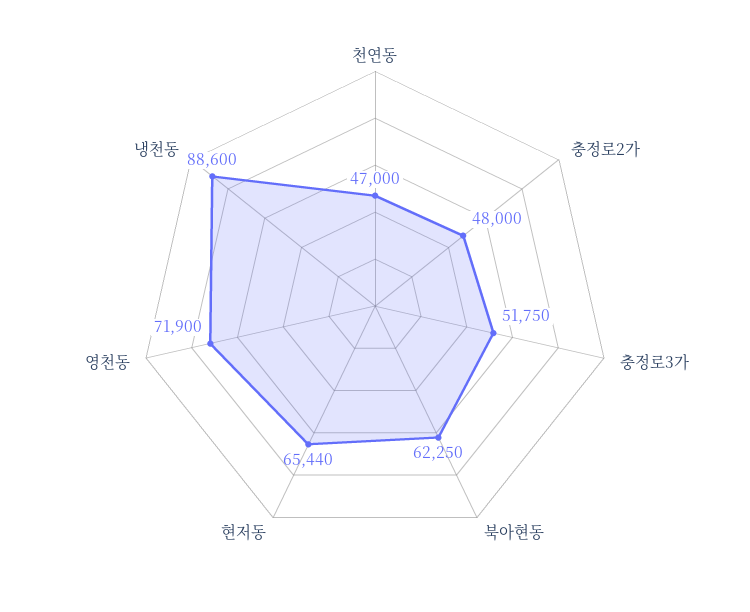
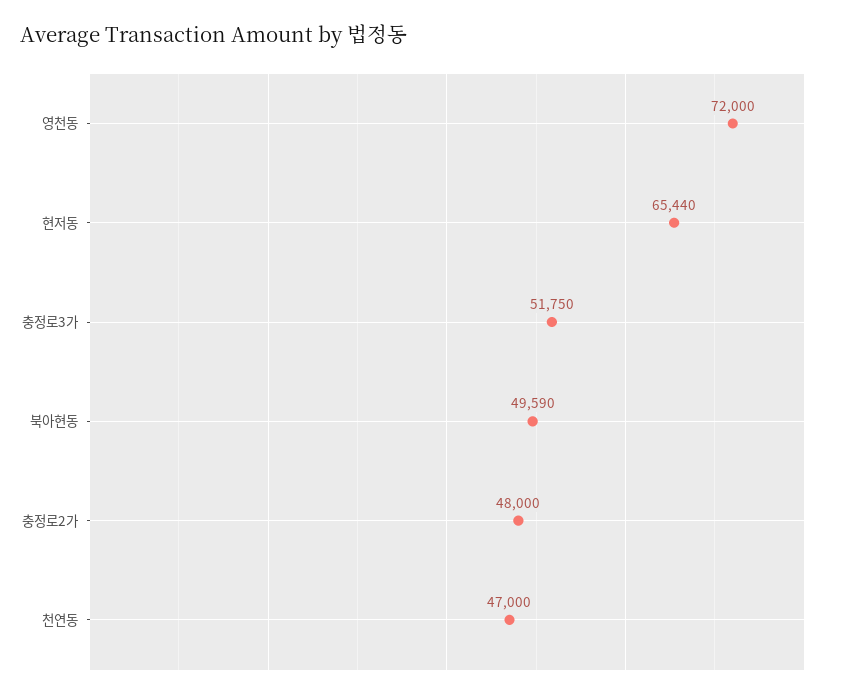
북아현동: 62250 -> 49590
영천동: 71900 -> 72000
냉천동: 88600 -> none

